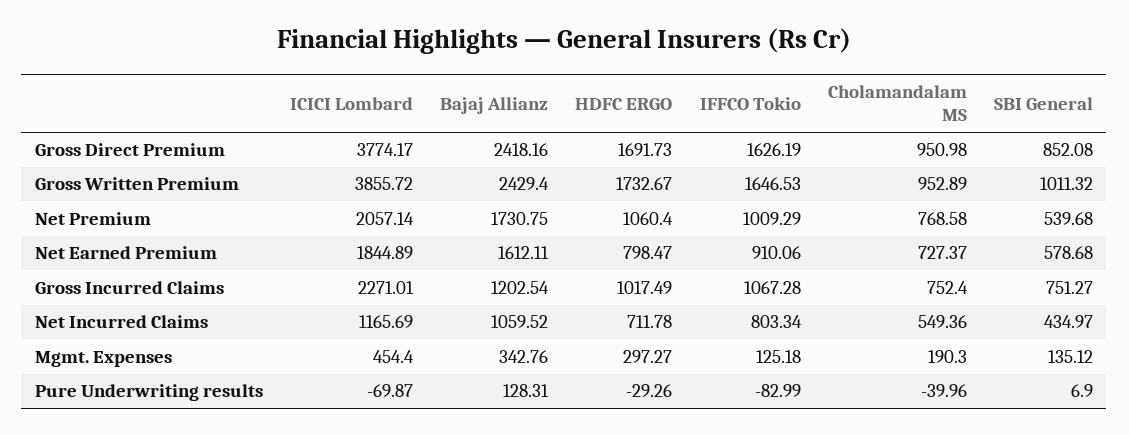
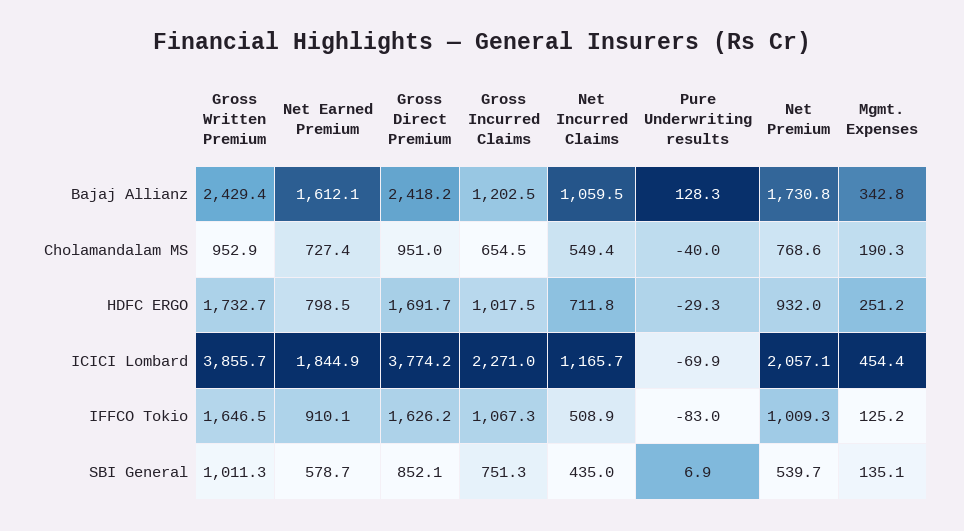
HDFC ERGO, Net Premium: 1060.4 -> 932
Cholamandalam MS, Gross Incurred Claims: 752.4 -> 654.5
IFFCO Tokio, Net Incurred Claims: 803.34 -> 508.9
HDFC ERGO, Mgmt. Expenses: 297.27 -> 251.2

